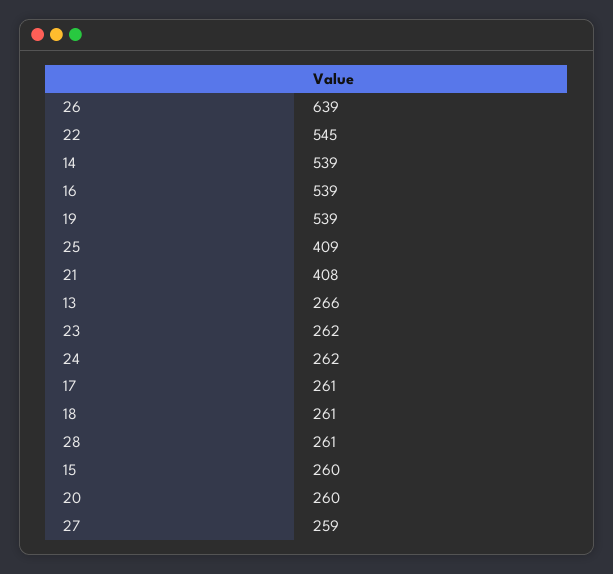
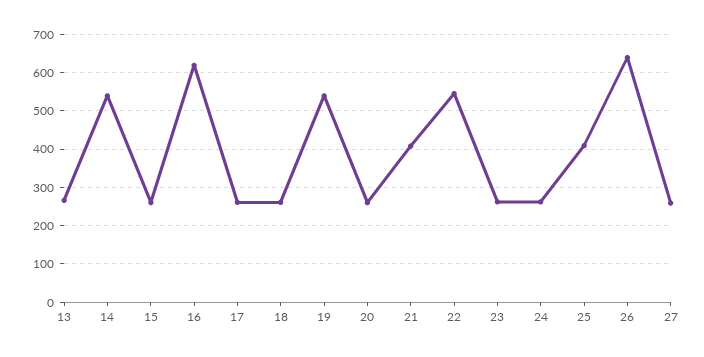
16: 539 -> 620
28: 261 -> none

